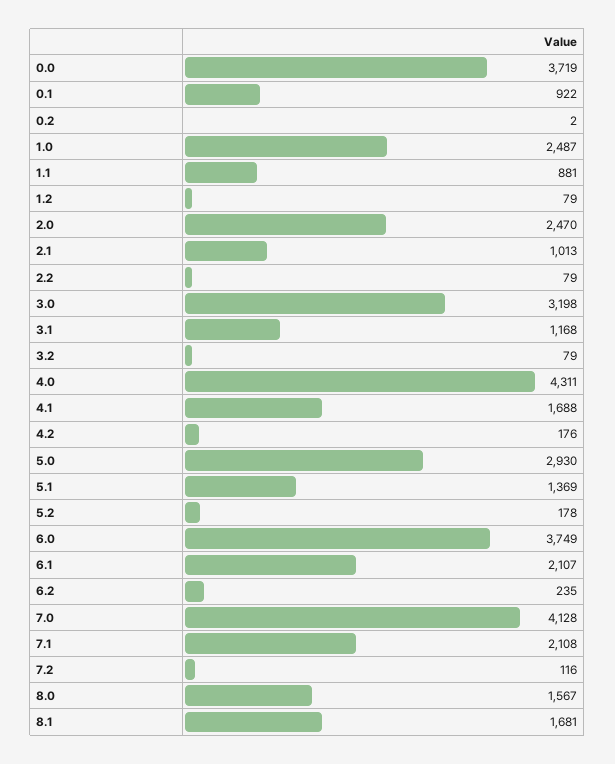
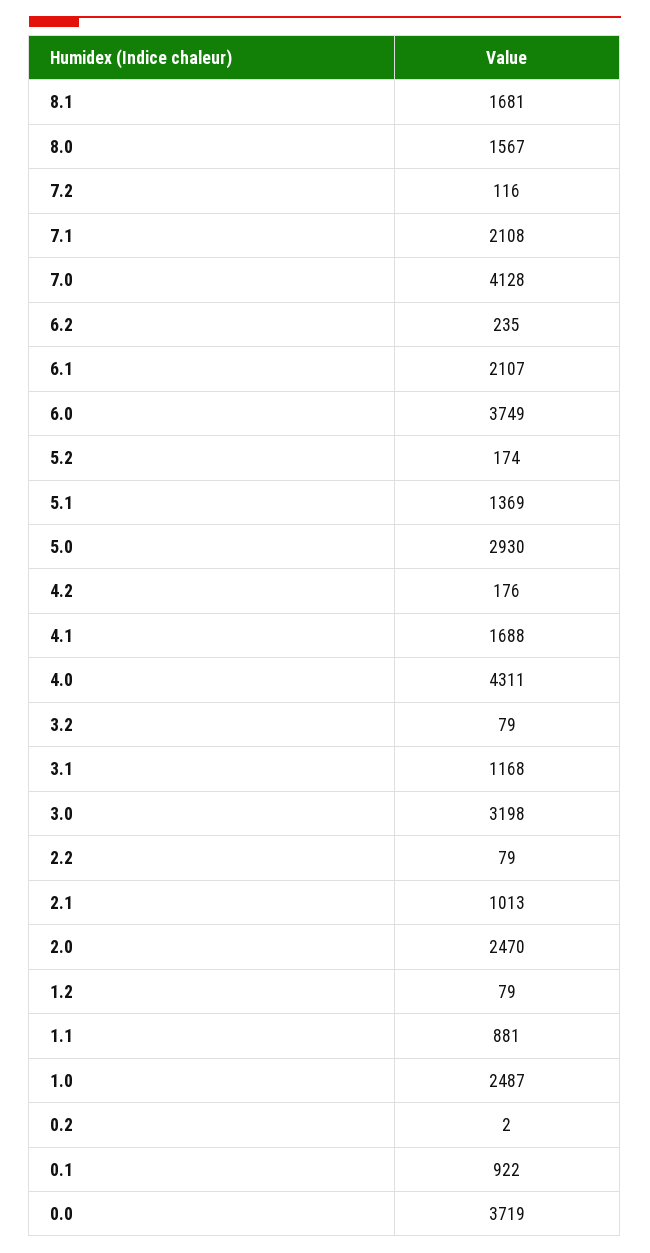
5.2: 178 -> 174

